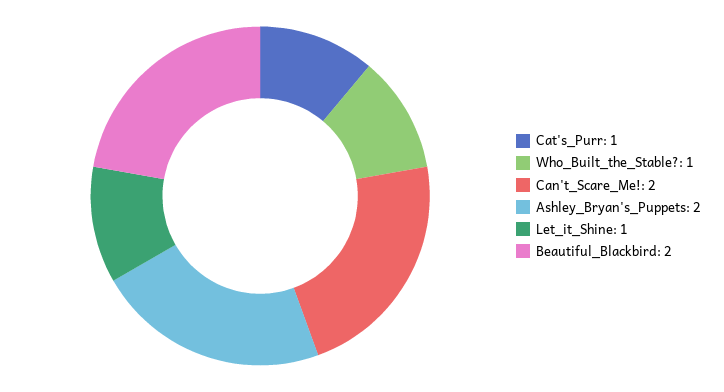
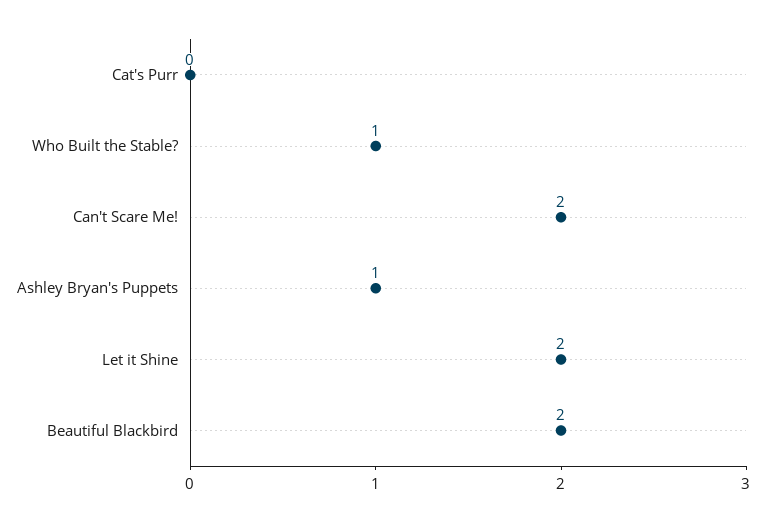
Cat's_Purr: 1 -> 0
Ashley_Bryan's_Puppets: 2 -> 1
Let_it_Shine: 1 -> 2

